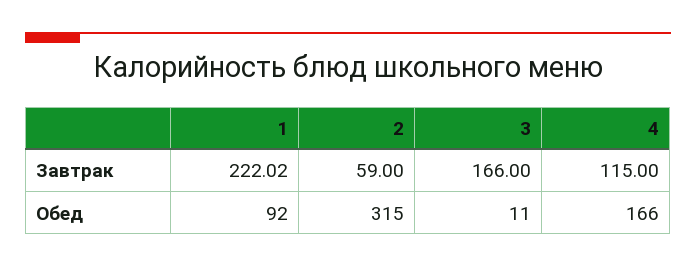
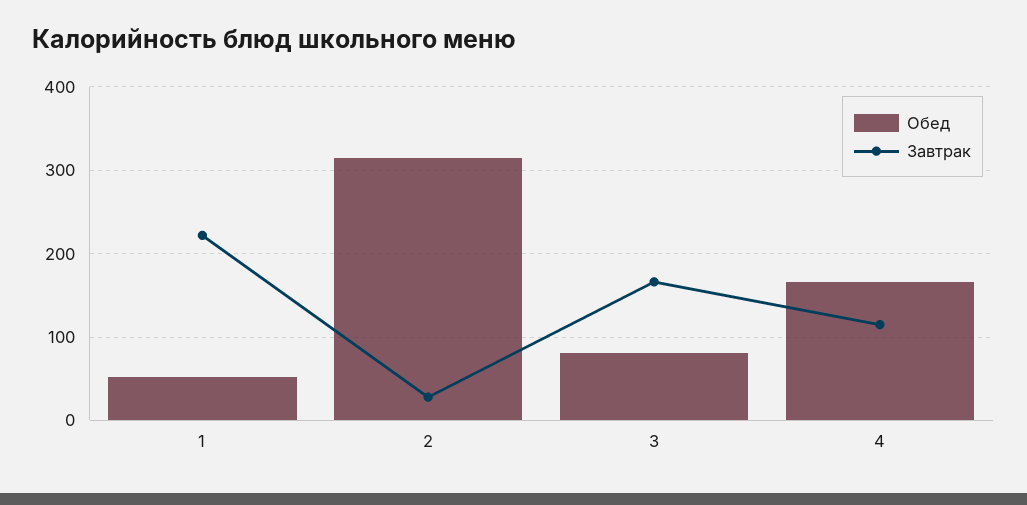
Завтрак, 2: 59 -> 30
Обед, 1: 92 -> 50
Обед, 3: 11 -> 80

